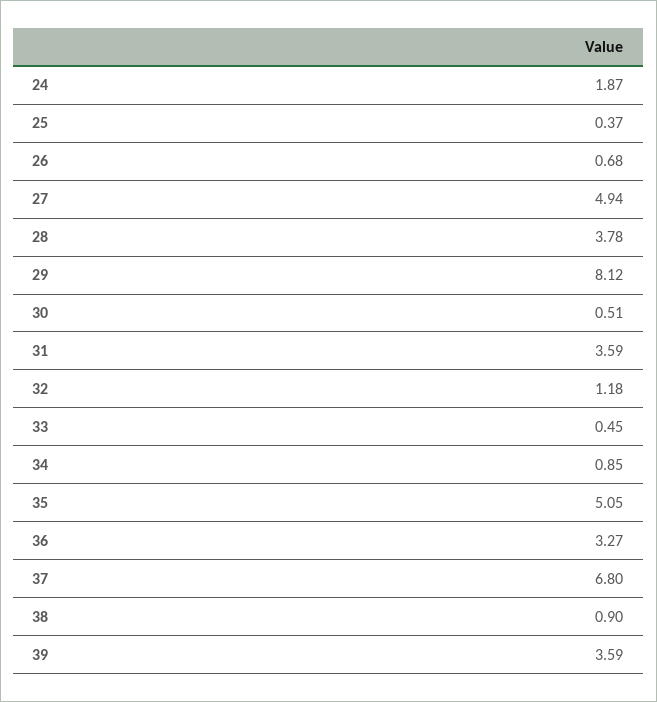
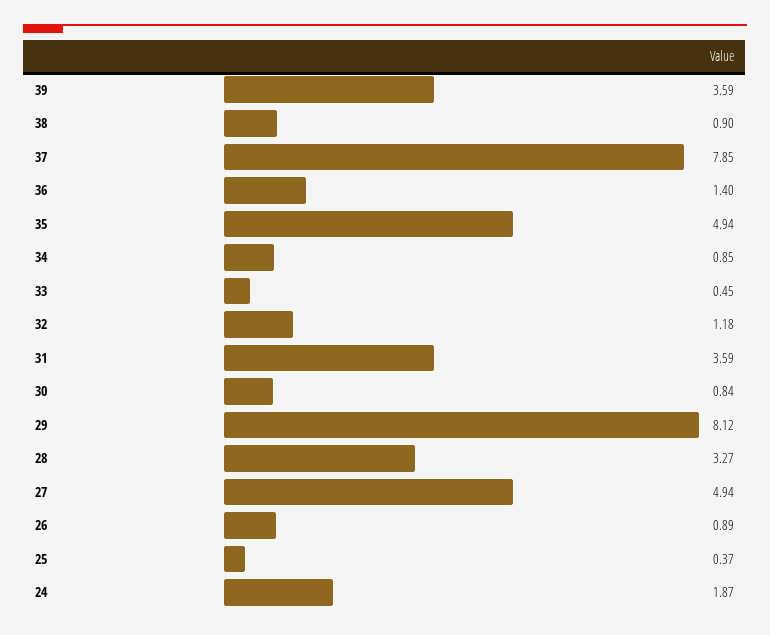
26: 0.68 -> 0.89
28: 3.78 -> 3.27
30: 0.51 -> 0.84
35: 5.05 -> 4.94
36: 3.27 -> 1.4
37: 6.8 -> 7.85

